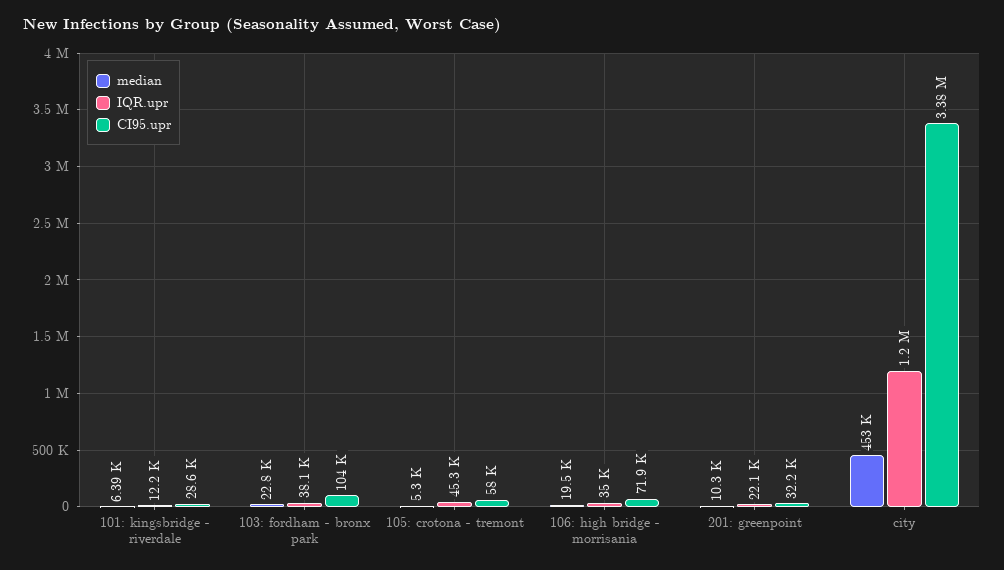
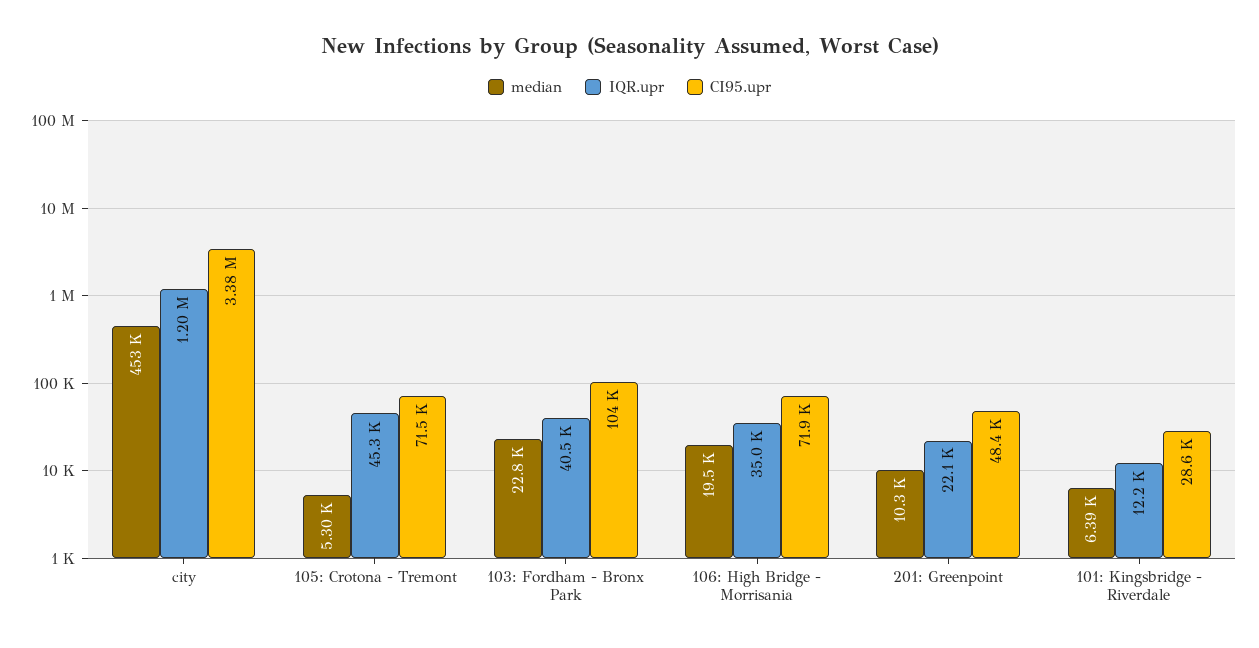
IQR.upr, 103: fordham - bronx park: 38100 -> 40500
CI95.upr, 105: crotona - tremont: 58000 -> 71500
CI95.upr, 201: greenpoint: 32200 -> 48400

